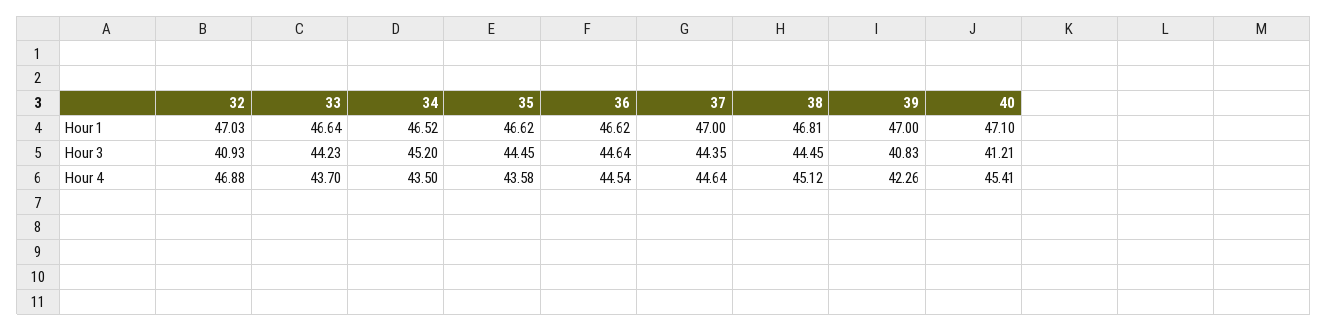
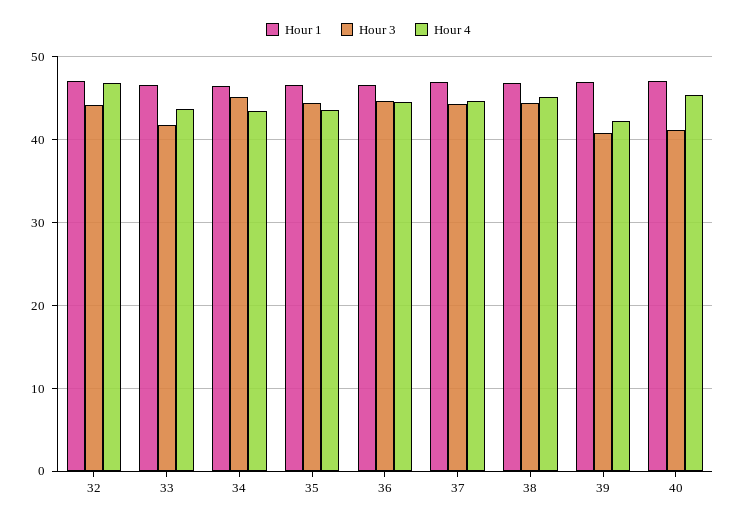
Hour 3, 32: 40.93 -> 44
Hour 3, 33: 44.23 -> 42

